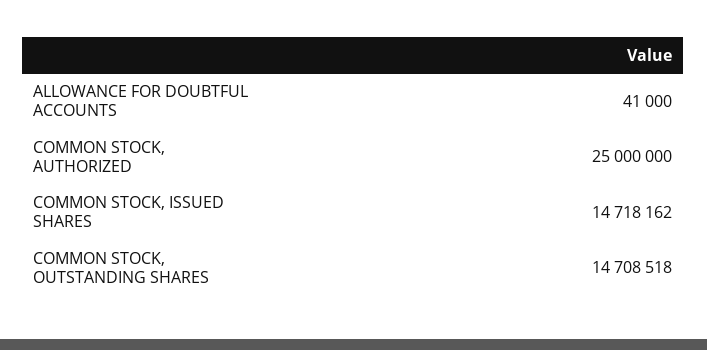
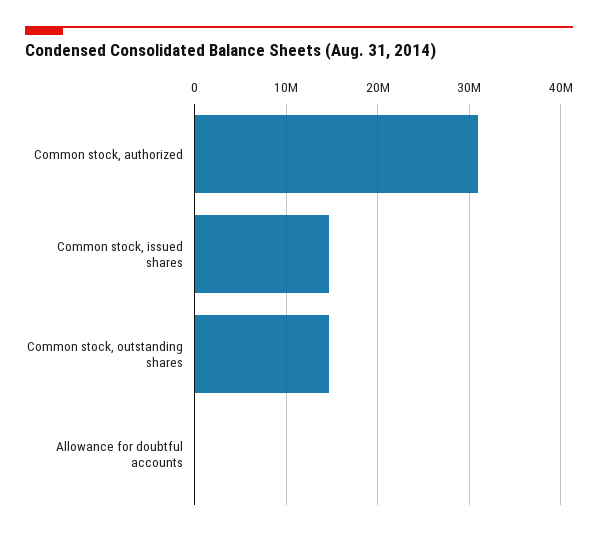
COMMON STOCK, AUTHORIZED: 25000000 -> 31000000

